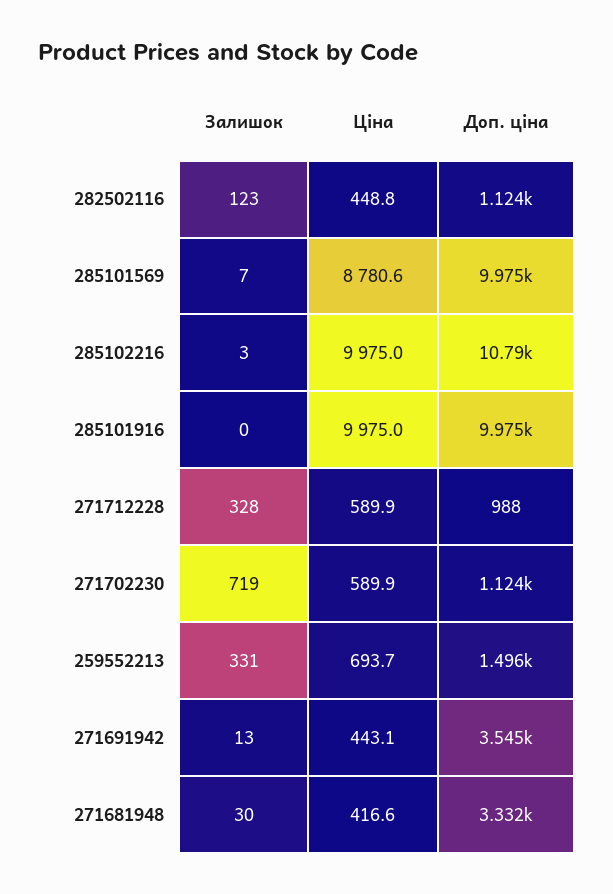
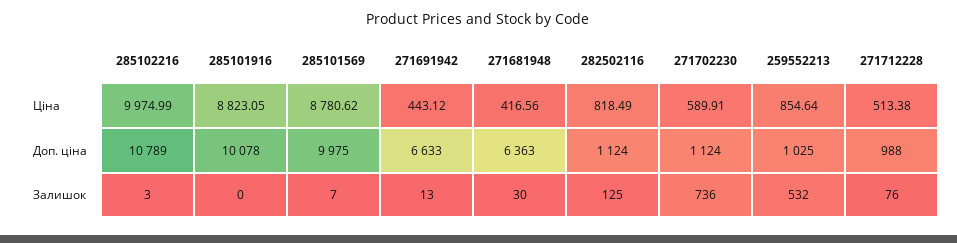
Залишок, 282502116: 123 -> 125
Ціна, 282502116: 448.8 -> 818.49
Ціна, 285101916: 9975 -> 8823.05
Доп. ціна, 285101916: 9975 -> 10078
Залишок, 271712228: 328 -> 76
Ціна, 271712228: 589.9 -> 513.38
Залишок, 271702230: 719 -> 736
Залишок, 259552213: 331 -> 532
Ціна, 259552213: 693.7 -> 854.64
Доп. ціна, 259552213: 1496 -> 1025
Доп. ціна, 271691942: 3545 -> 6633
Доп. ціна, 271681948: 3332 -> 6363

